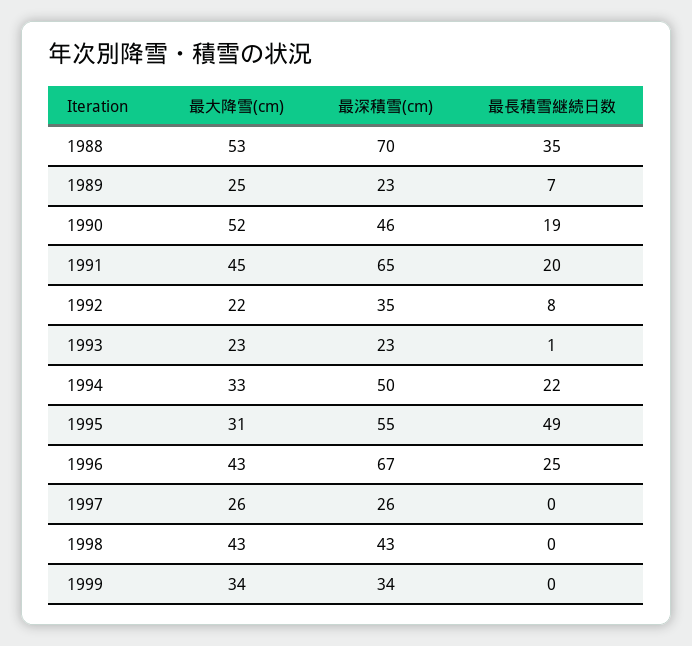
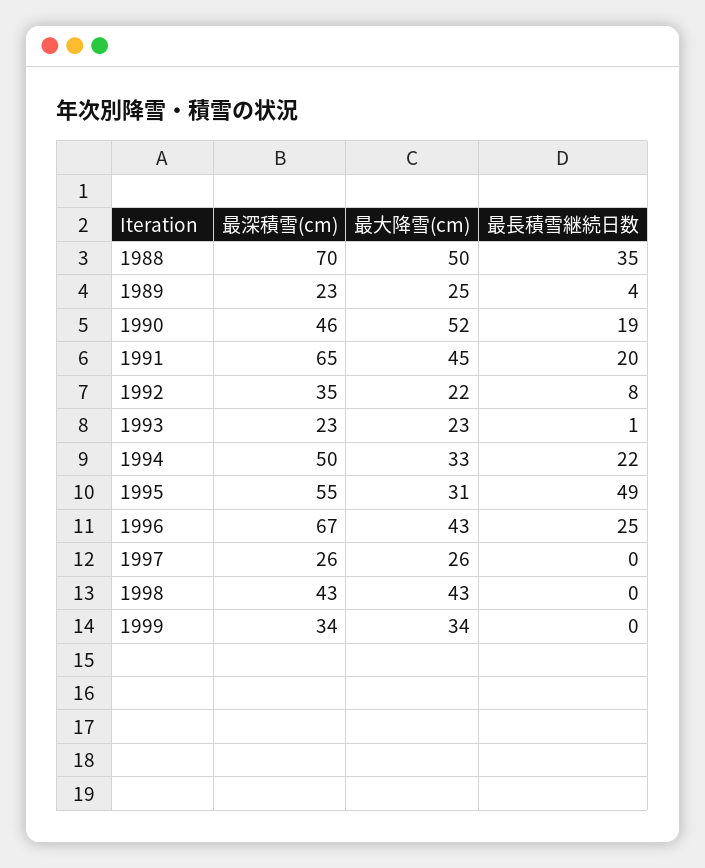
最大降雪(cm), 1988: 53 -> 50
最長積雪継続日数, 1989: 7 -> 4

